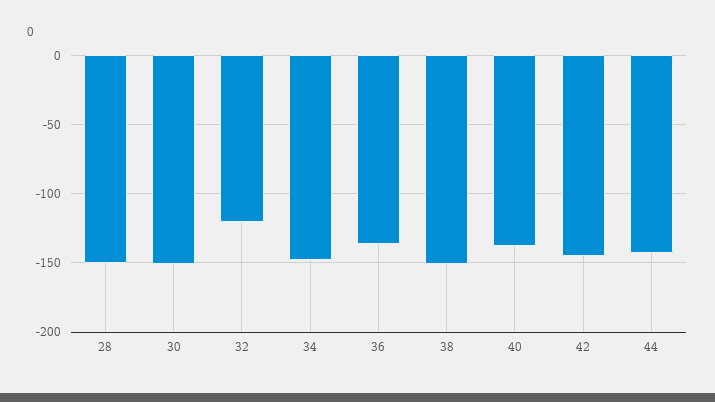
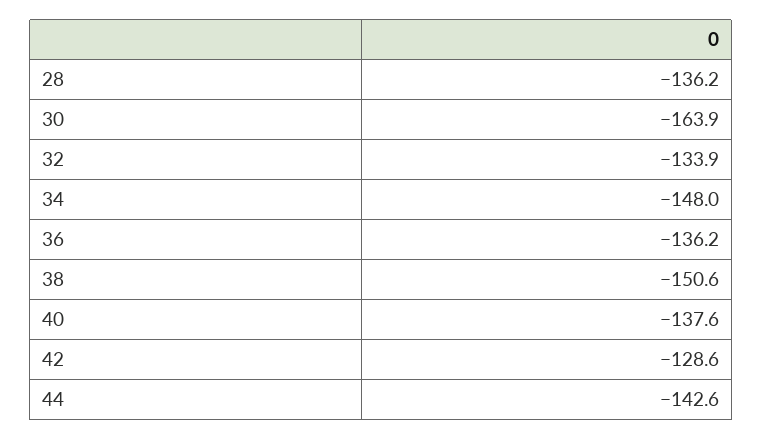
28: -150 -> -136.2
30: -150 -> -163.9
32: -120 -> -133.9
42: -145 -> -128.6

